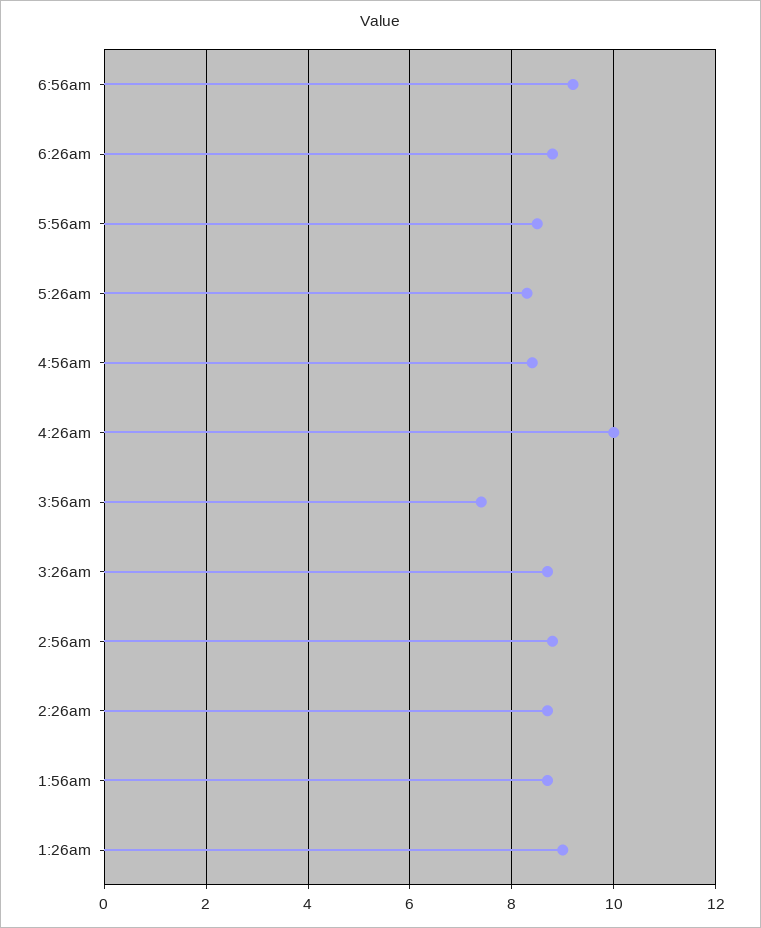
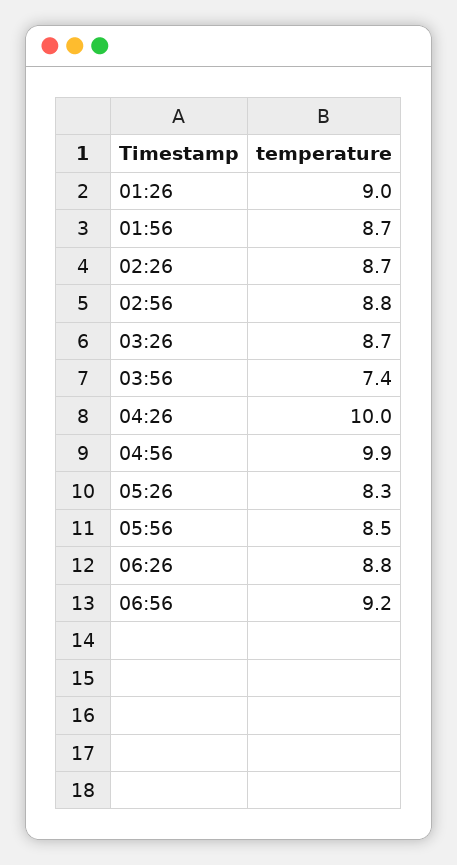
4:56am: 8.5 -> 9.9

